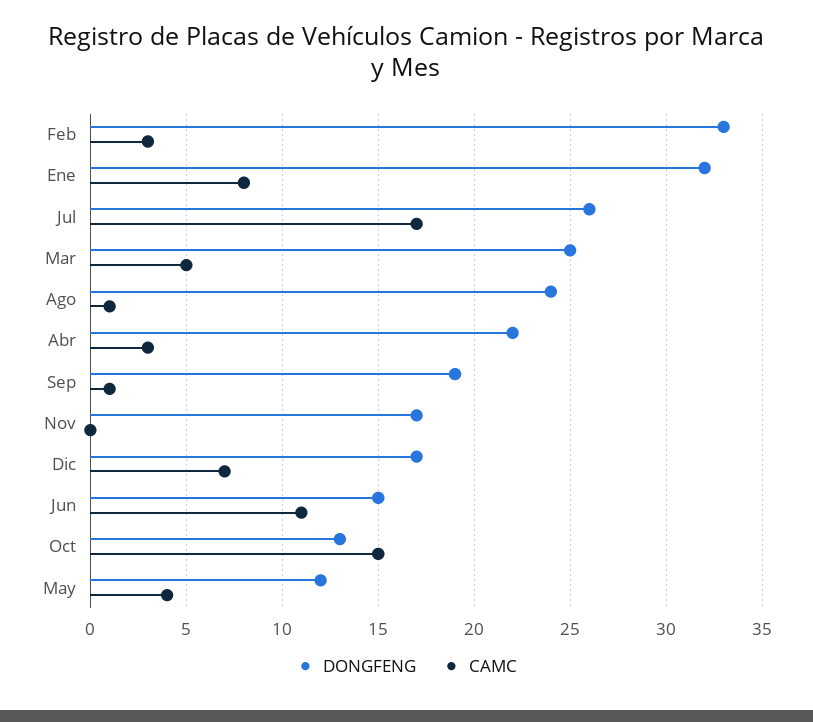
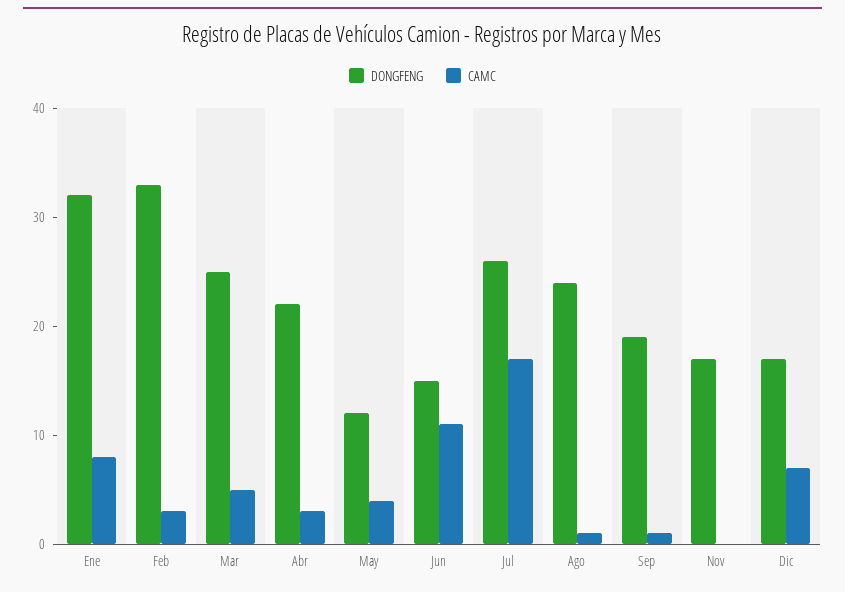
DONGFENG, Oct: 13 -> none
CAMC, Oct: 15 -> none

